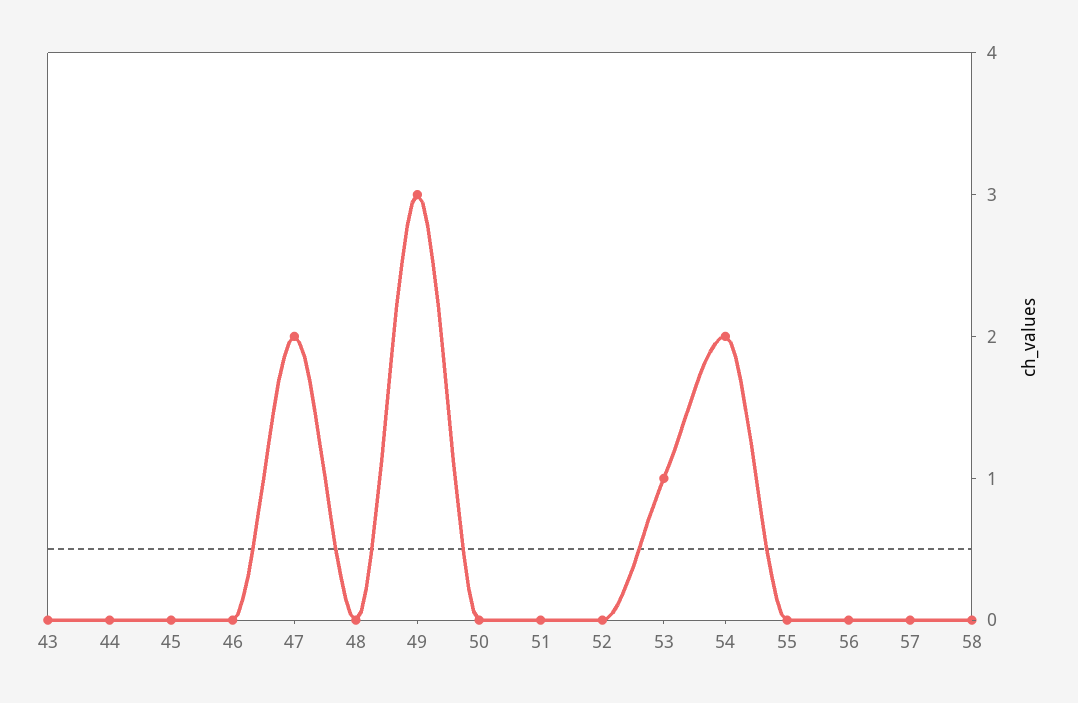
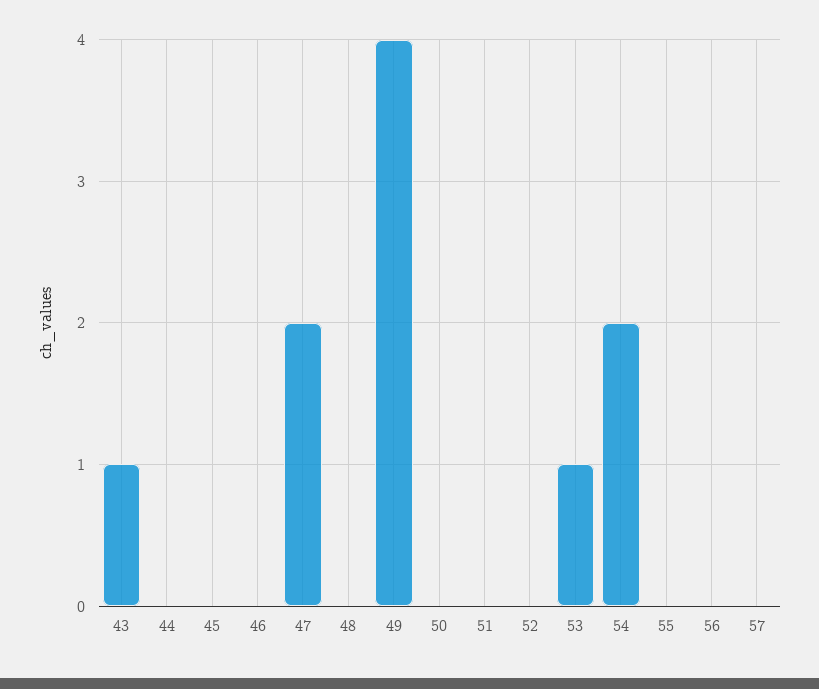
43: 0 -> 1
49: 3 -> 4
58: 0 -> none

